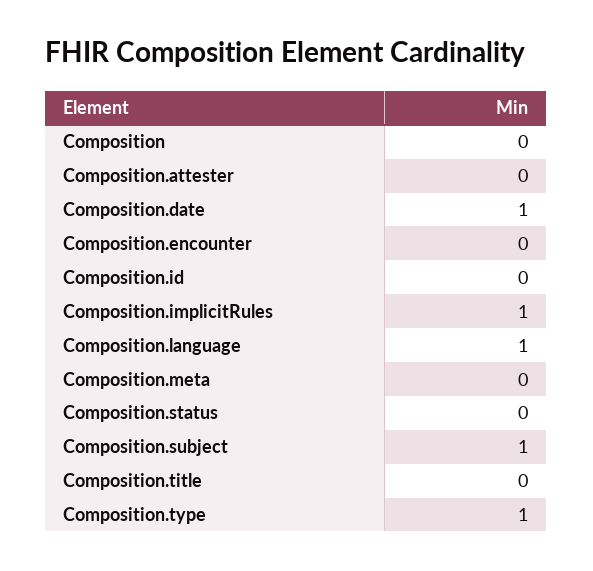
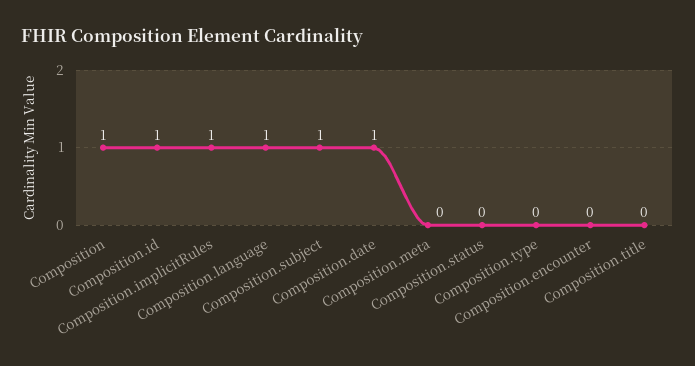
Composition: 0 -> 1
Composition.attester: 0 -> none
Composition.id: 0 -> 1
Composition.type: 1 -> 0

